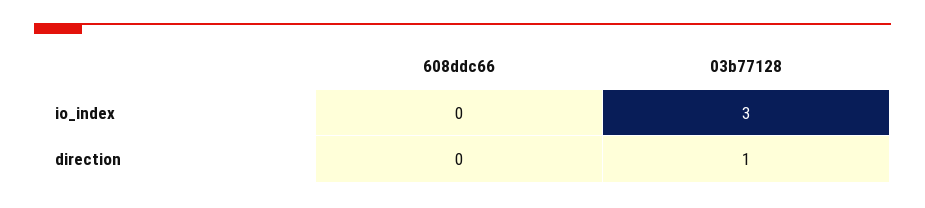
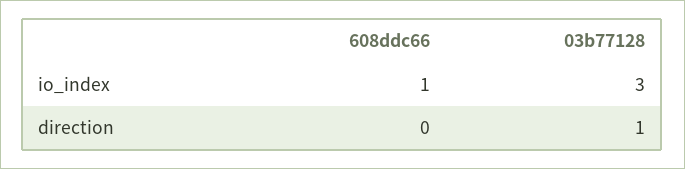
608ddc66, io_index: 0 -> 1

